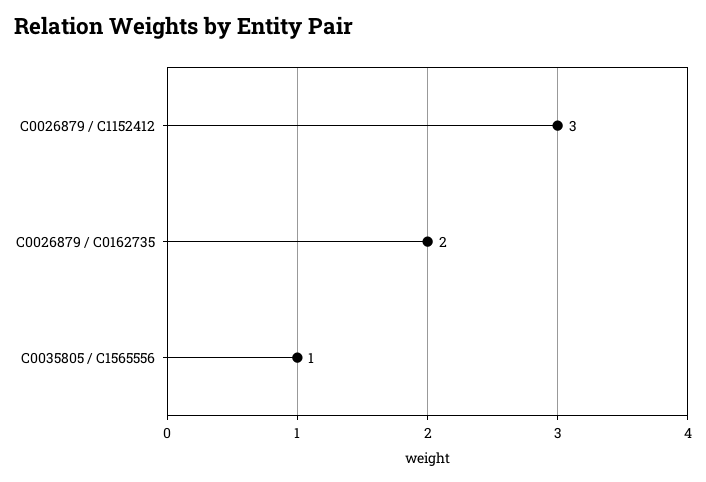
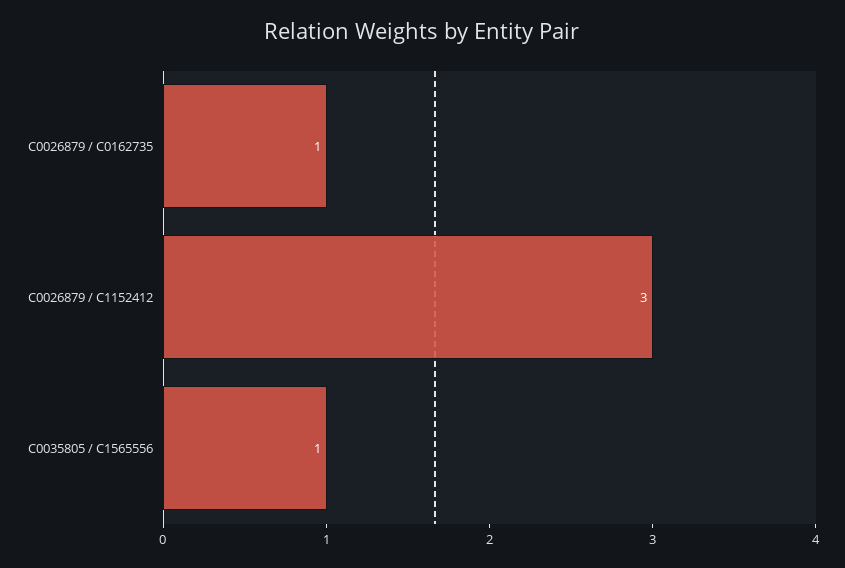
C0026879 / C0162735: 2 -> 1

